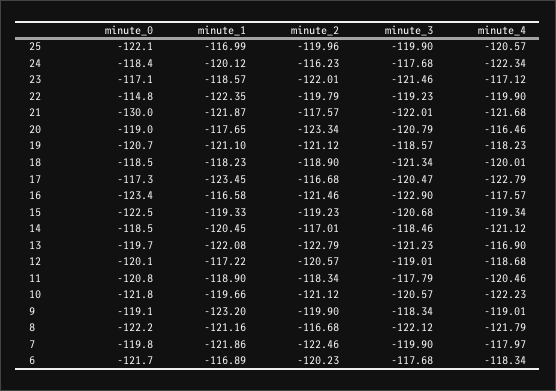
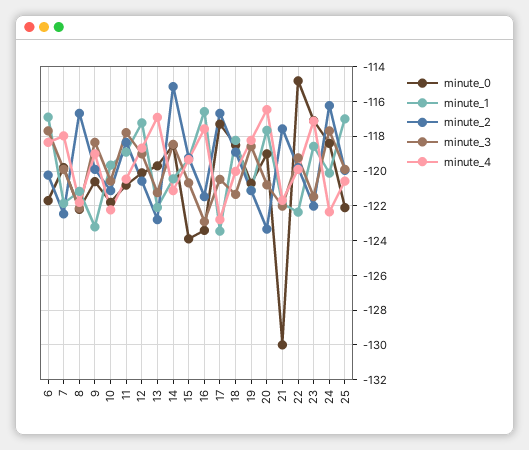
minute_0, 15: -122.5 -> -124
minute_2, 14: -117.01 -> -115
minute_0, 9: -119.1 -> -120.5

